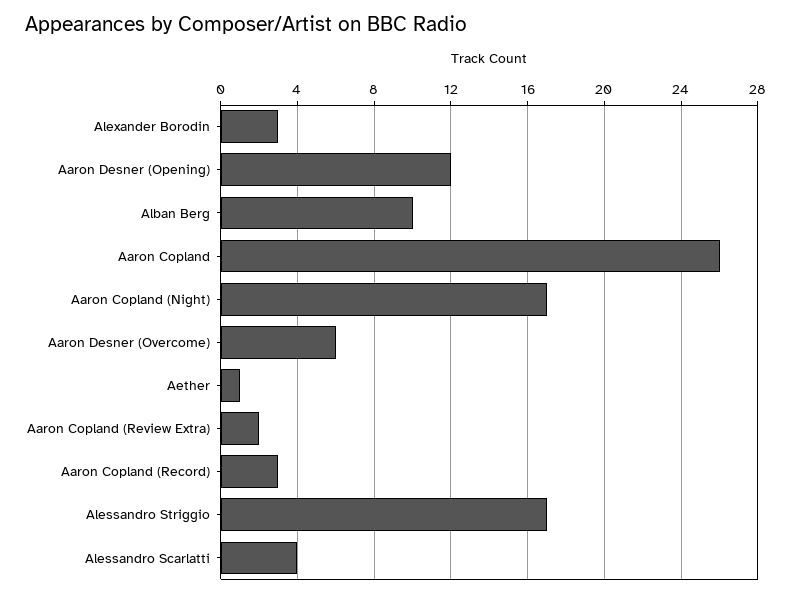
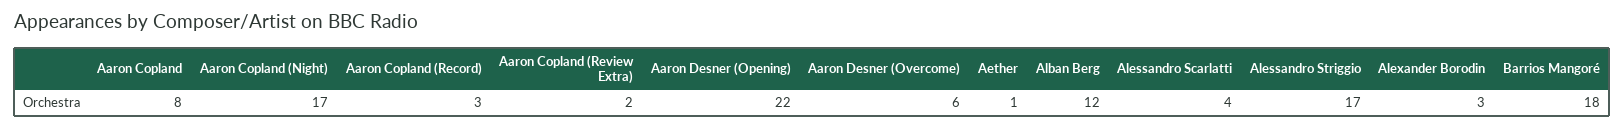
Aaron Desner (Opening): 12 -> 22
Alban Berg: 10 -> 12
Aaron Copland: 26 -> 8
Barrios Mangoré: none -> 18

